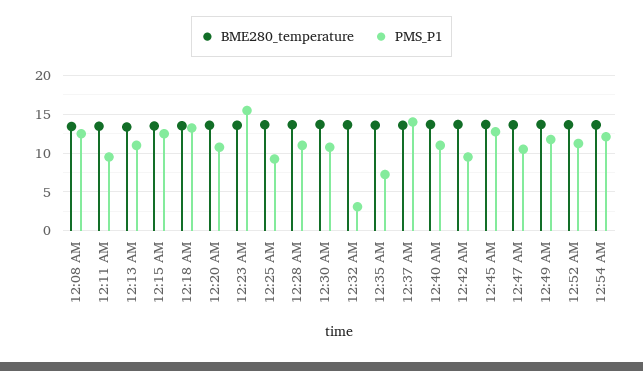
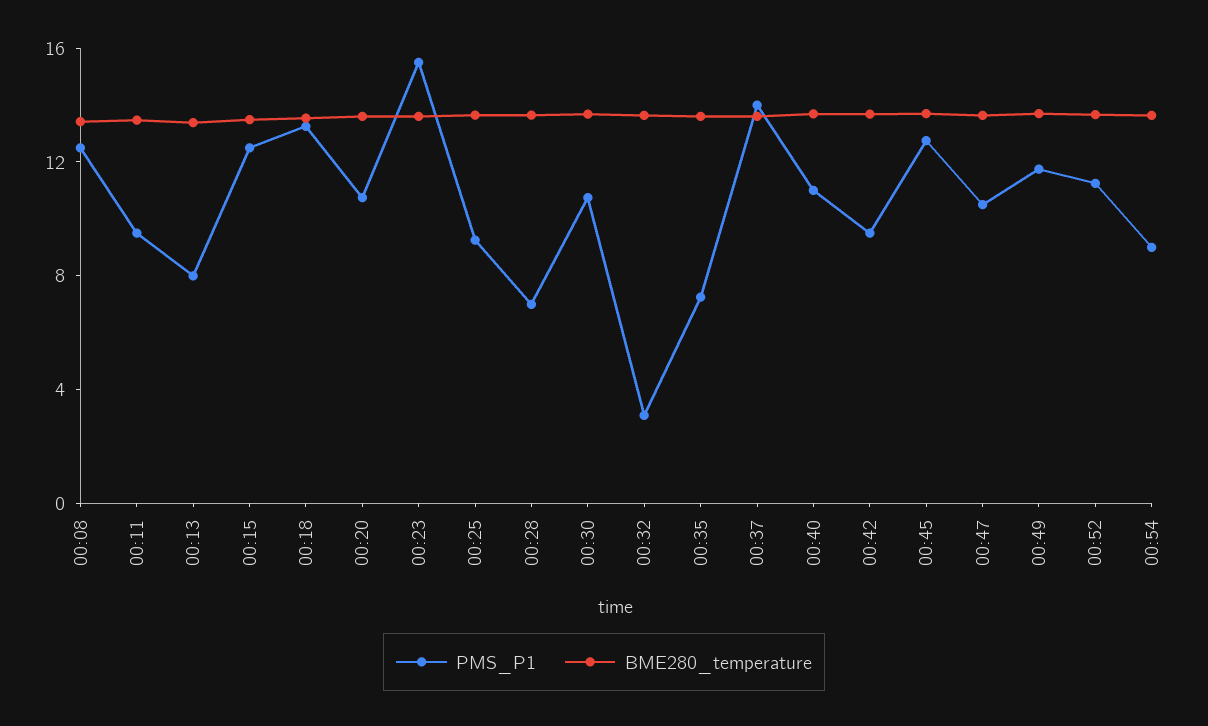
PMS_P1, 12:13 AM: 11 -> 8
PMS_P1, 12:28 AM: 11 -> 7
PMS_P1, 12:54 AM: 12 -> 9

